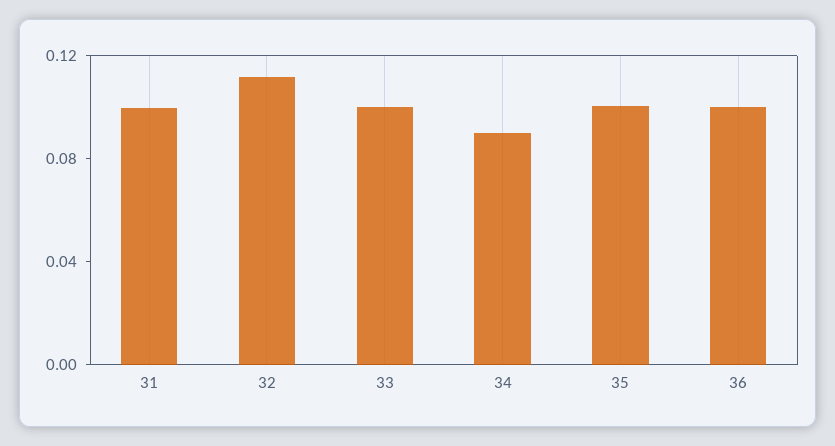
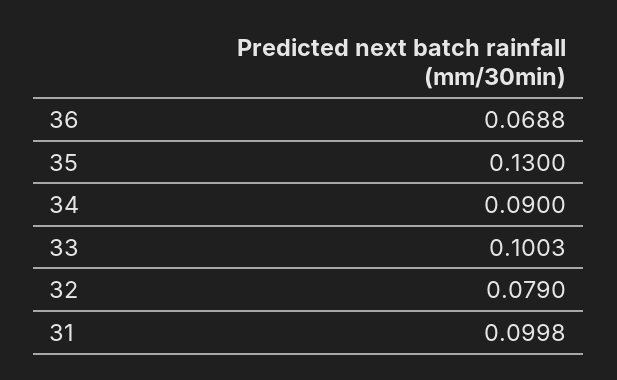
32: 0.11 -> 0.079
35: 0.1 -> 0.13
36: 0.1 -> 0.0688

